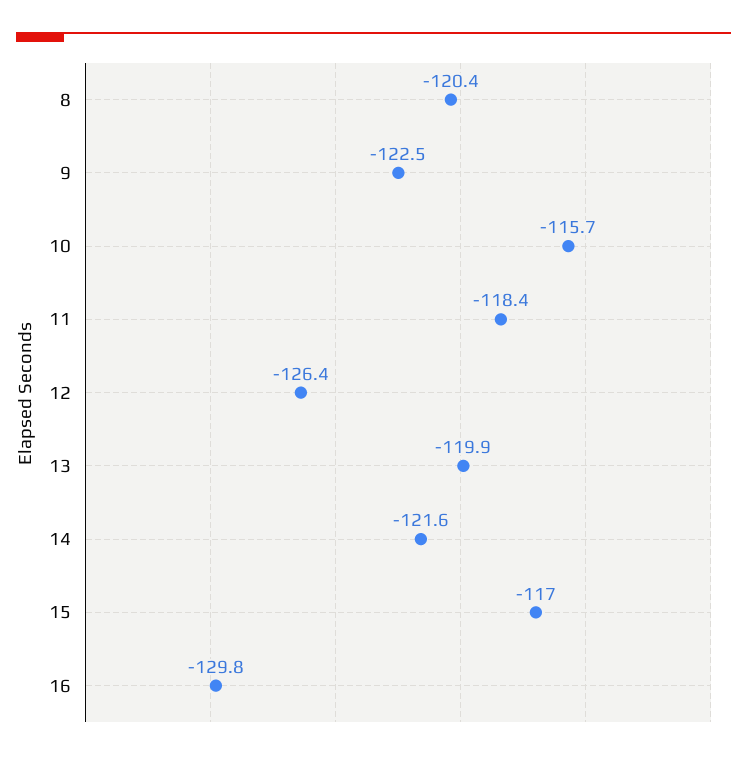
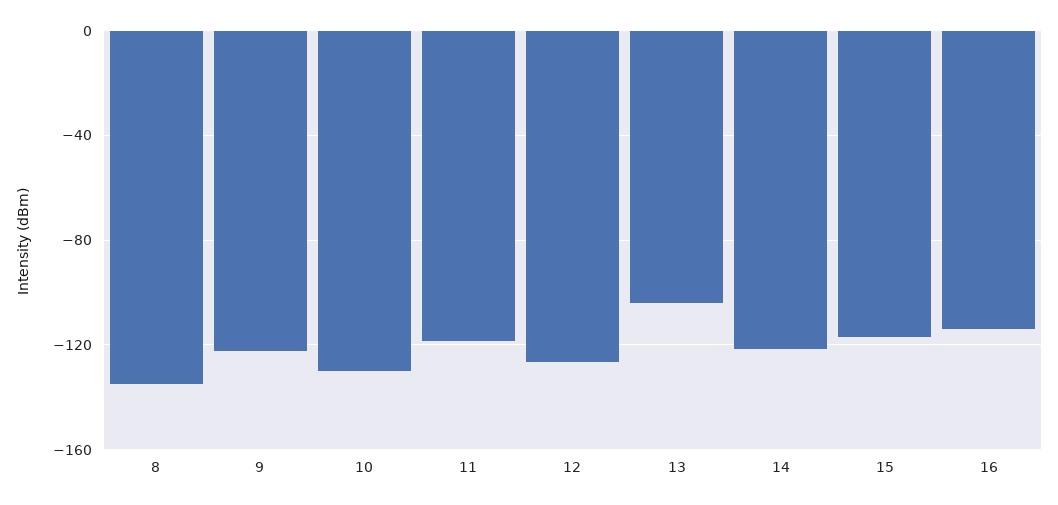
8: -120.4 -> -135
10: -115.7 -> -130
13: -119.9 -> -105
16: -129.8 -> -115

